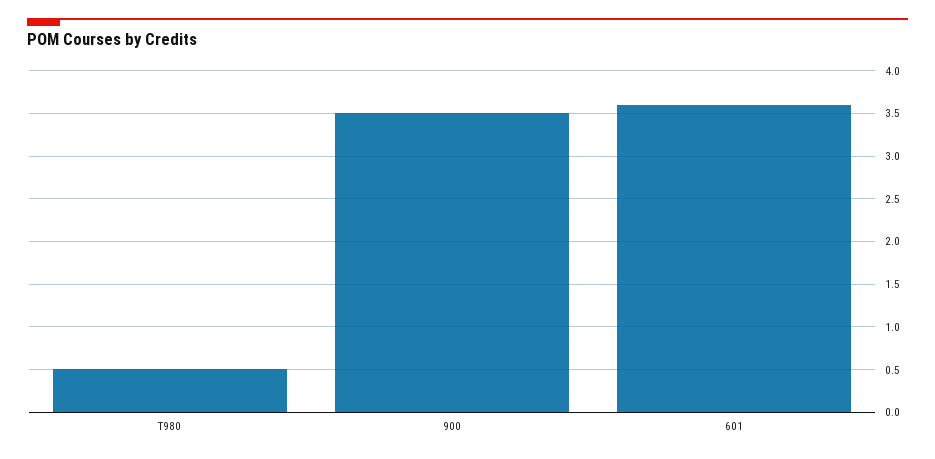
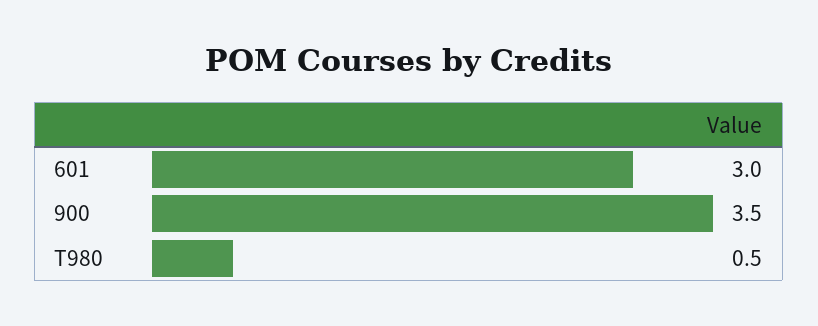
601: 3.6 -> 3

